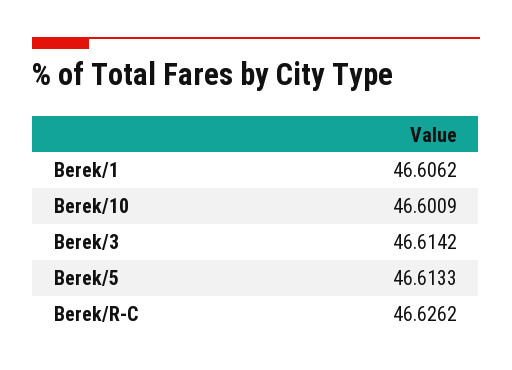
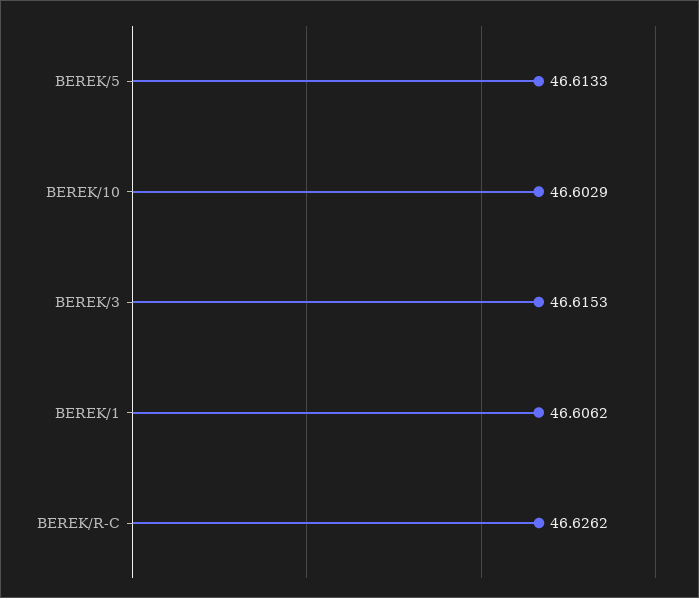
Berek/10: 46.6009 -> 46.6029
Berek/3: 46.6142 -> 46.6153

